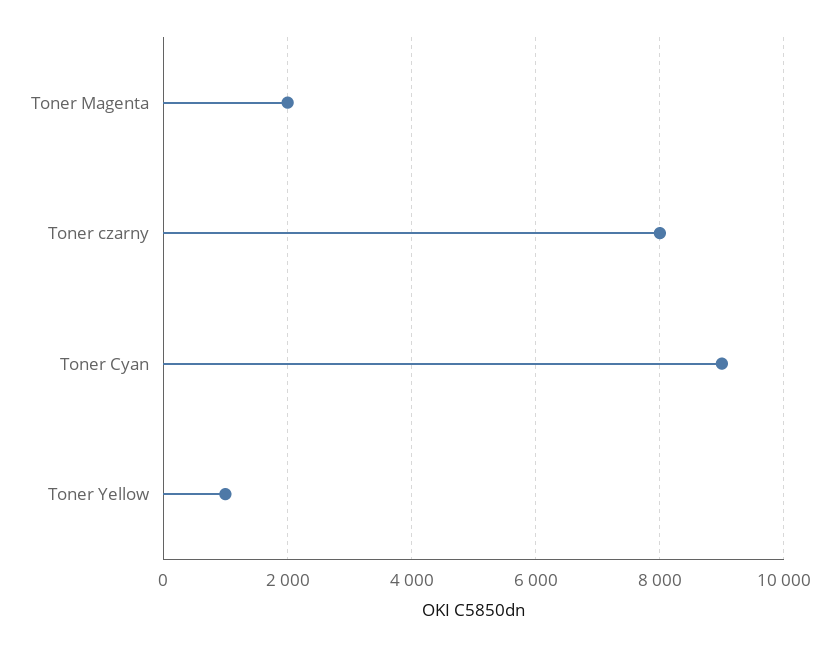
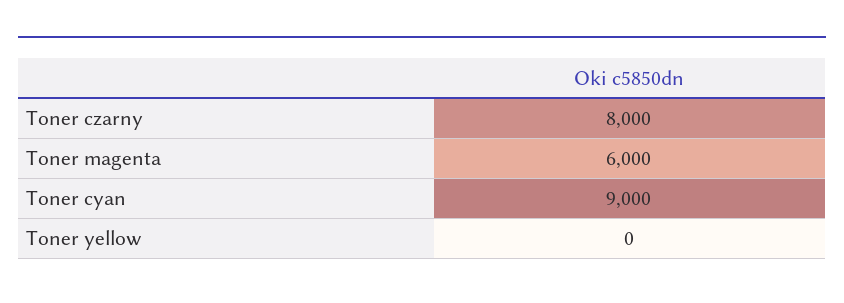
Toner Magenta: 2000 -> 6000
Toner Yellow: 1000 -> 0

